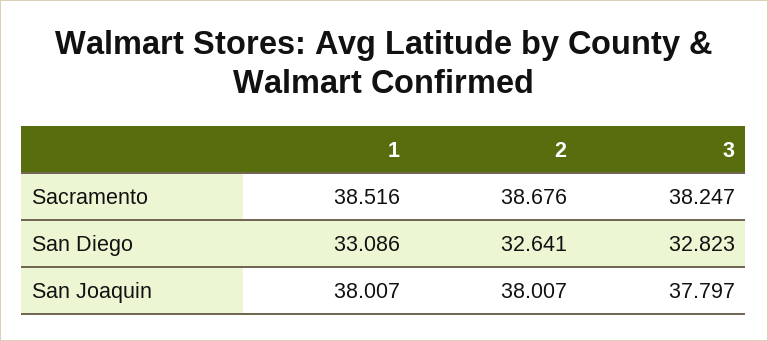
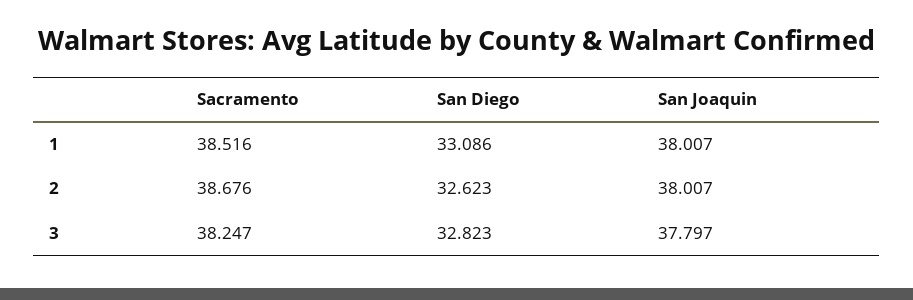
2, San Diego: 32.641 -> 32.623

